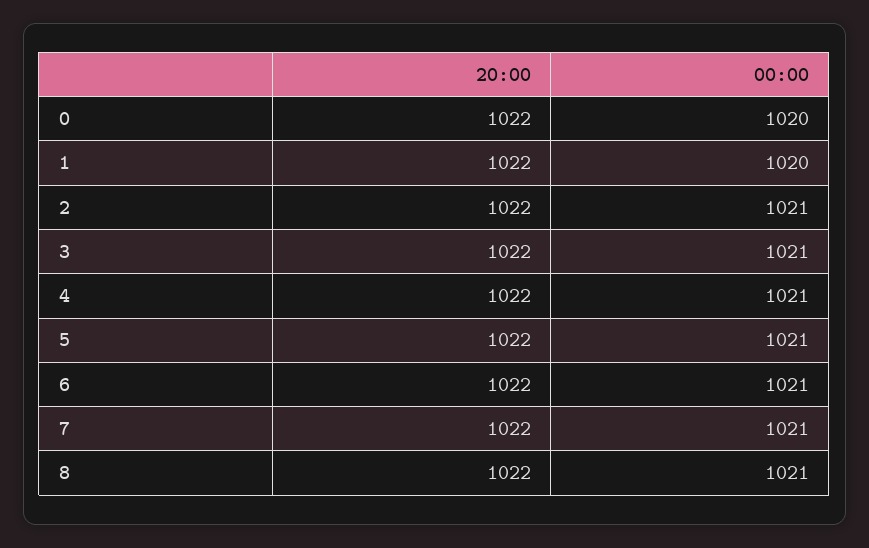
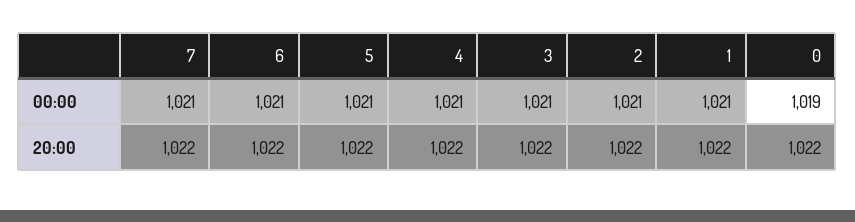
00:00, 0: 1020 -> 1019
00:00, 1: 1020 -> 1021
20:00, 8: 1022 -> none
00:00, 8: 1021 -> none

